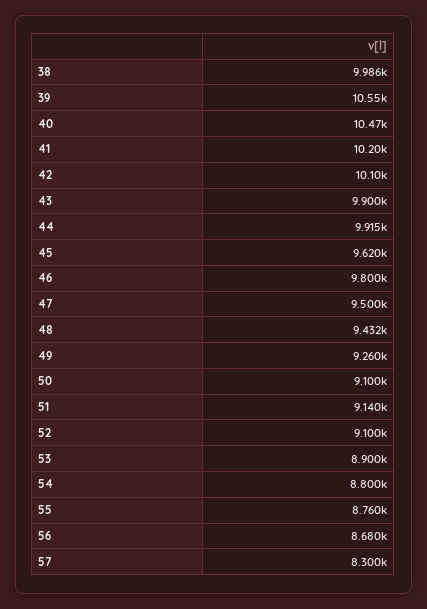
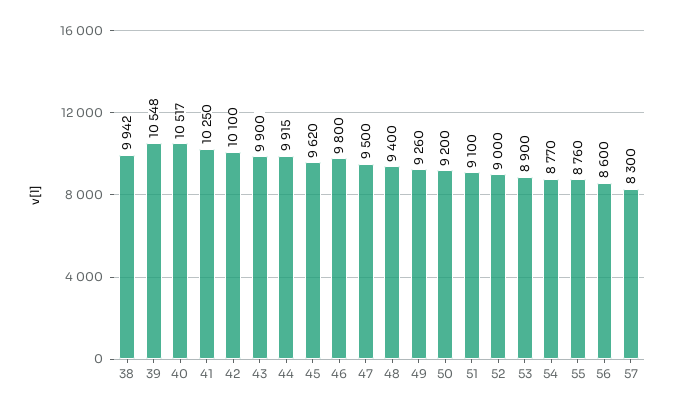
38: 9986 -> 9942
40: 10470 -> 10517
41: 10200 -> 10250
48: 9432 -> 9400
50: 9100 -> 9200
51: 9140 -> 9100
52: 9100 -> 9000
54: 8800 -> 8770
56: 8680 -> 8600

